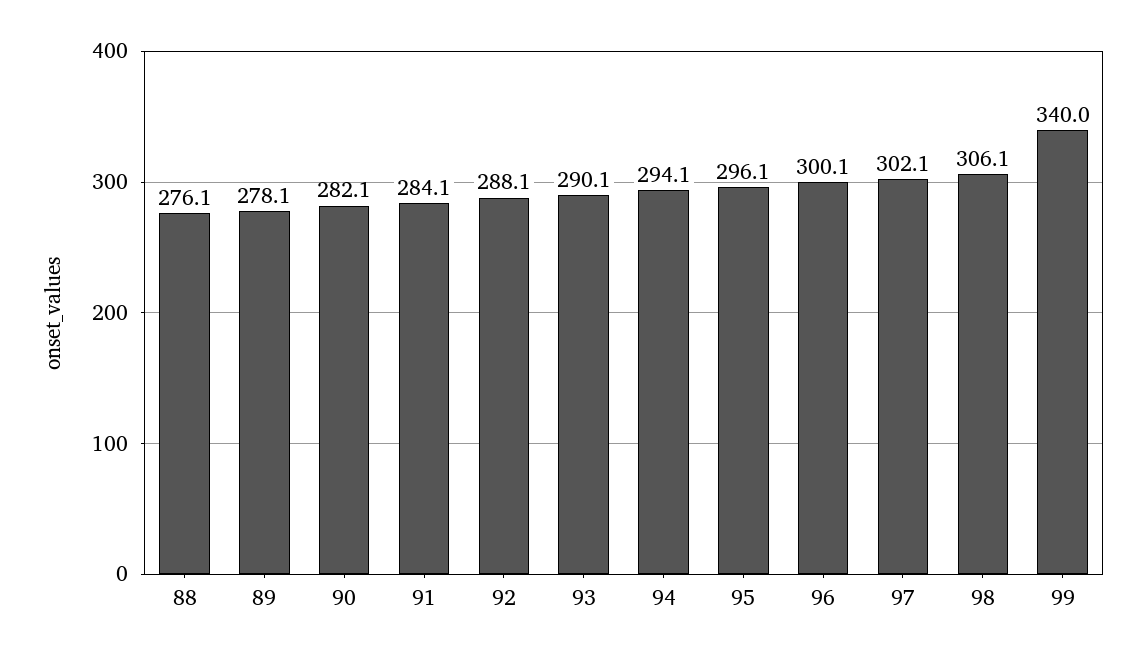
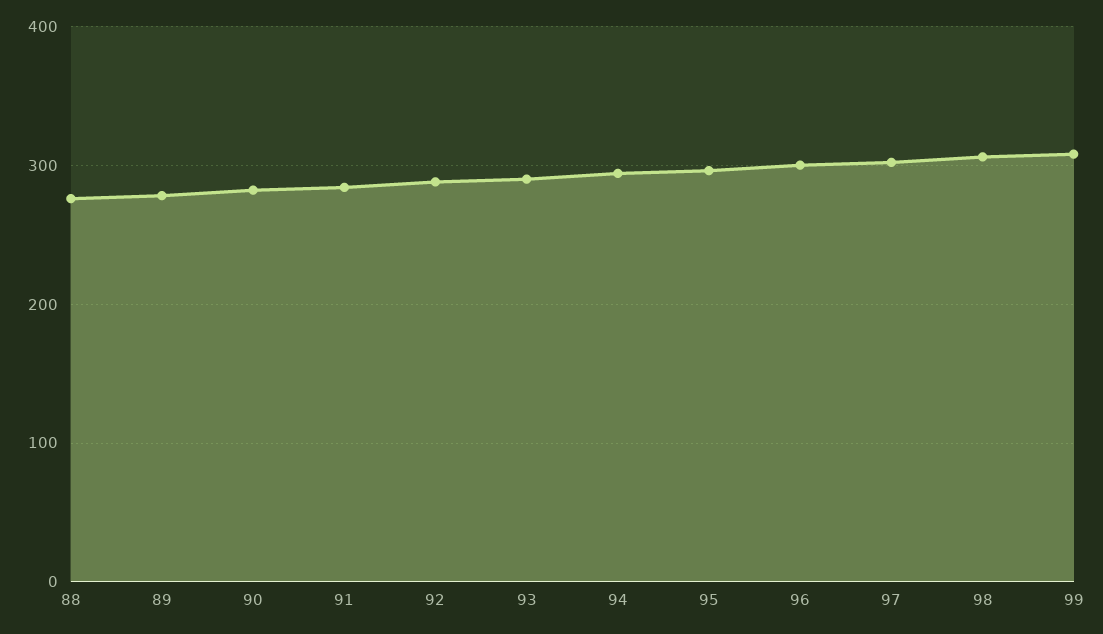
99: 340 -> 310

